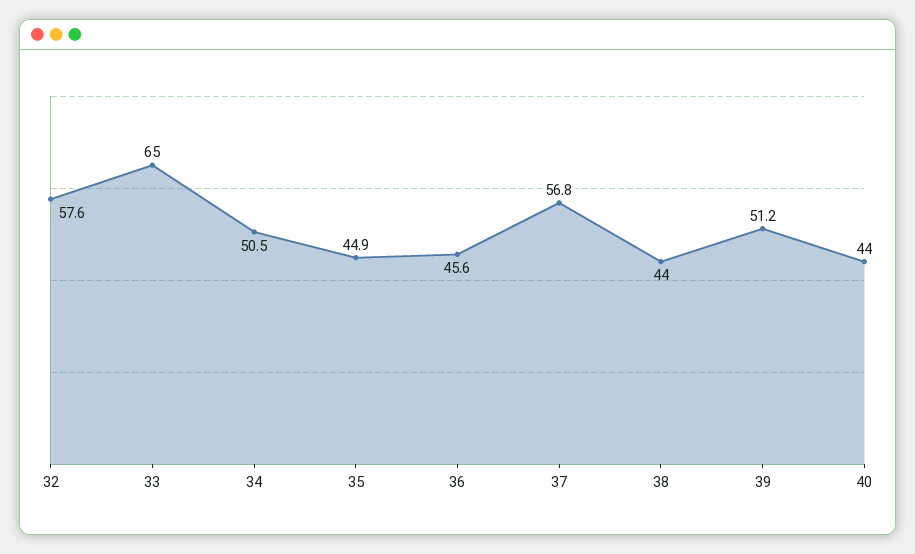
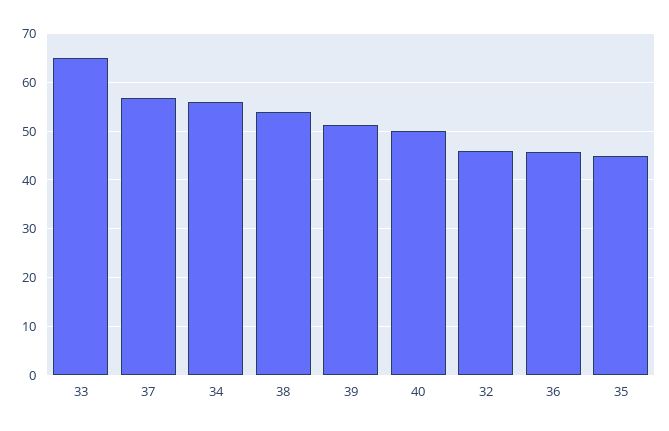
32: 57.6 -> 46
34: 50.5 -> 56
38: 44 -> 54
40: 44 -> 50

